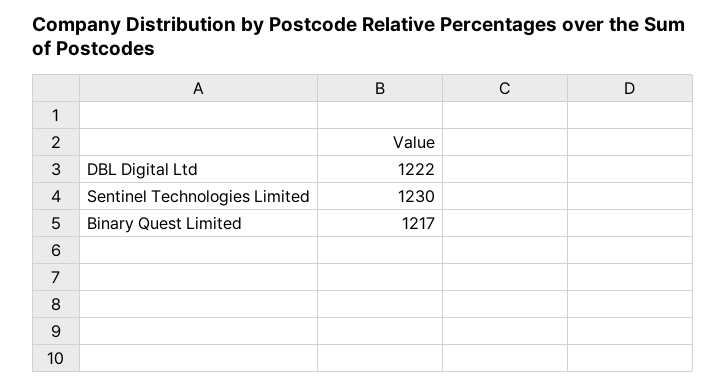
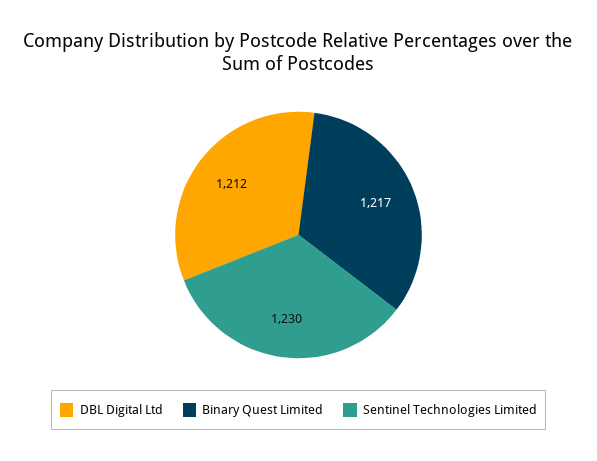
DBL Digital Ltd: 1222 -> 1212

